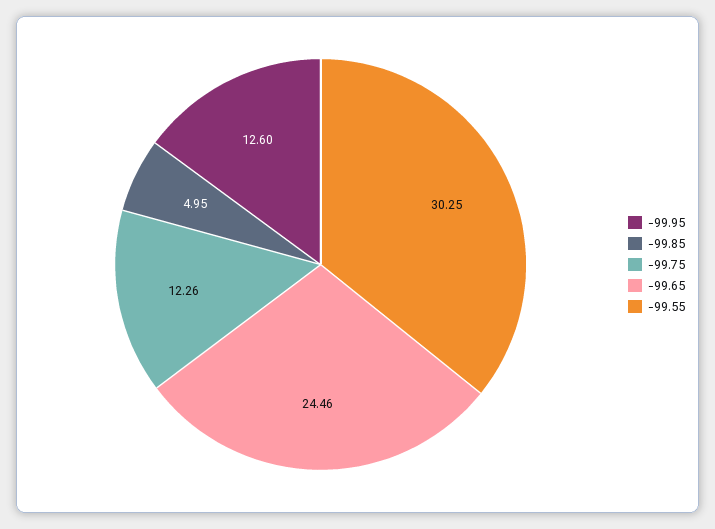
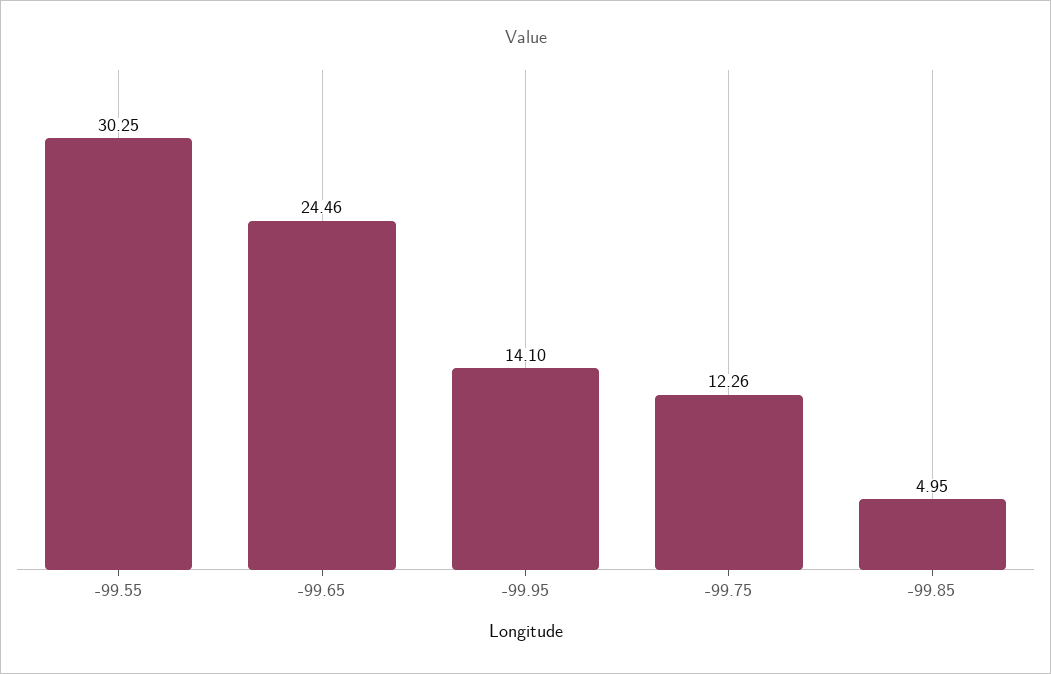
-99.95: 12.6 -> 14.1

